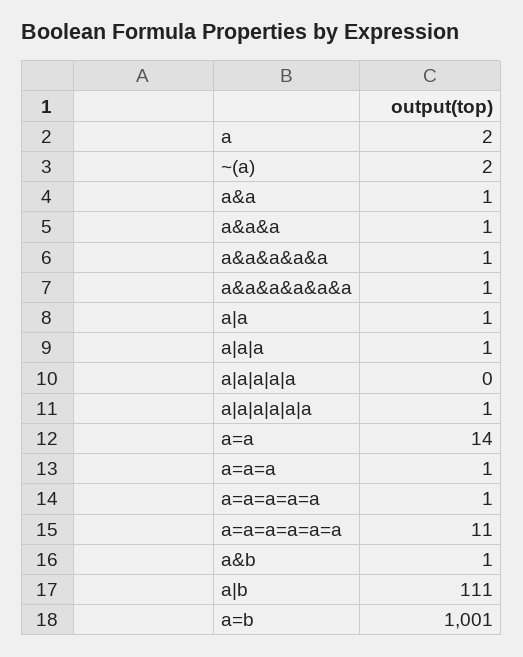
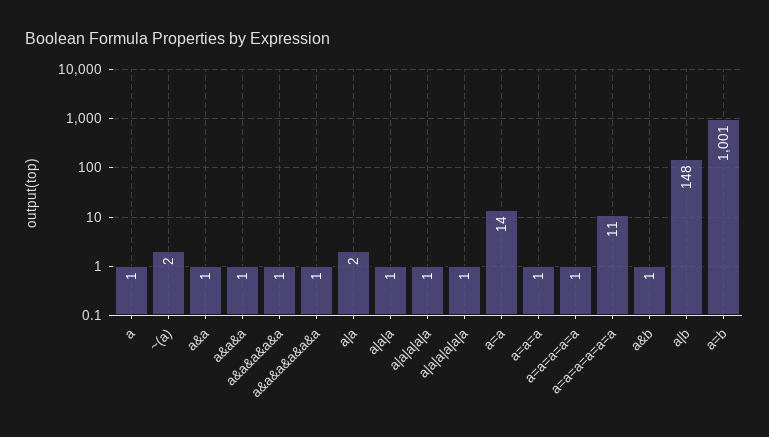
a: 2 -> 1
a|a: 1 -> 2
a|a|a|a|a: 0 -> 1
a|b: 111 -> 148

